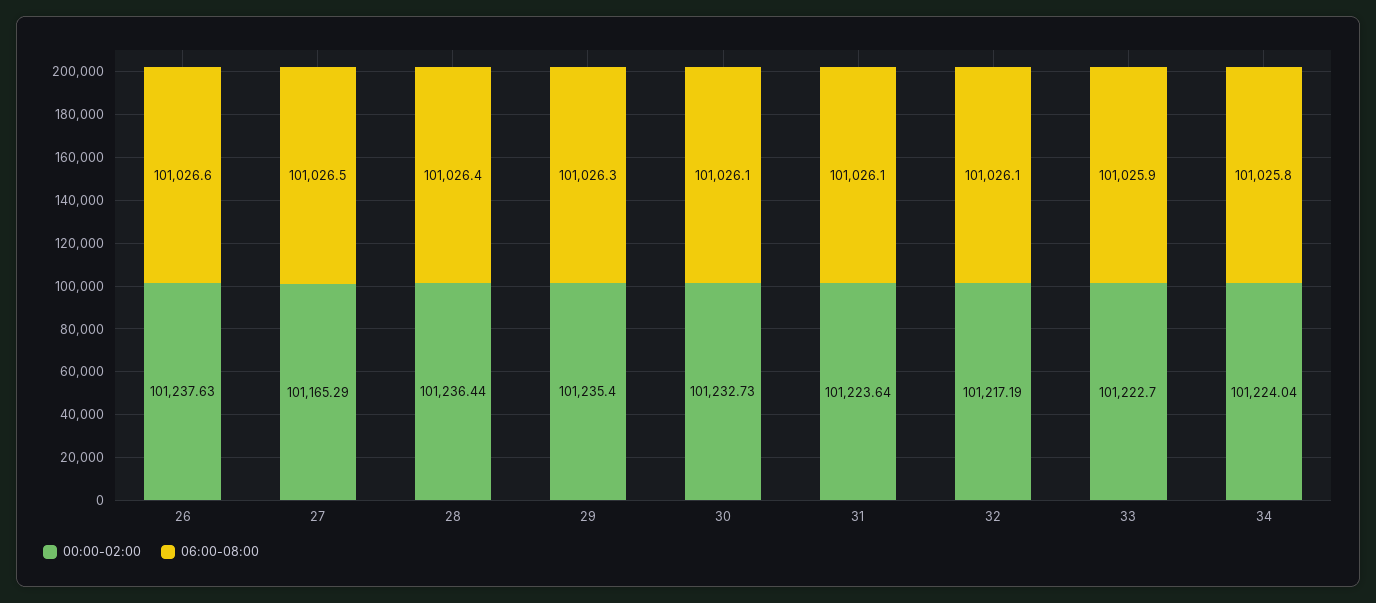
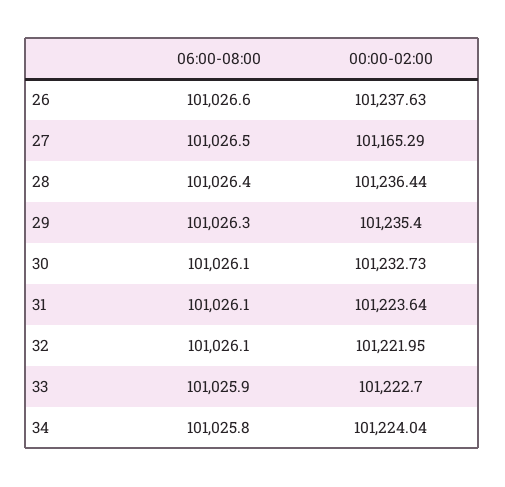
00:00-02:00, 32: 101217.19 -> 101221.95

